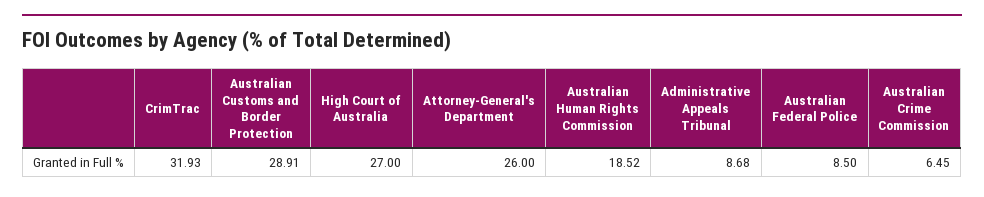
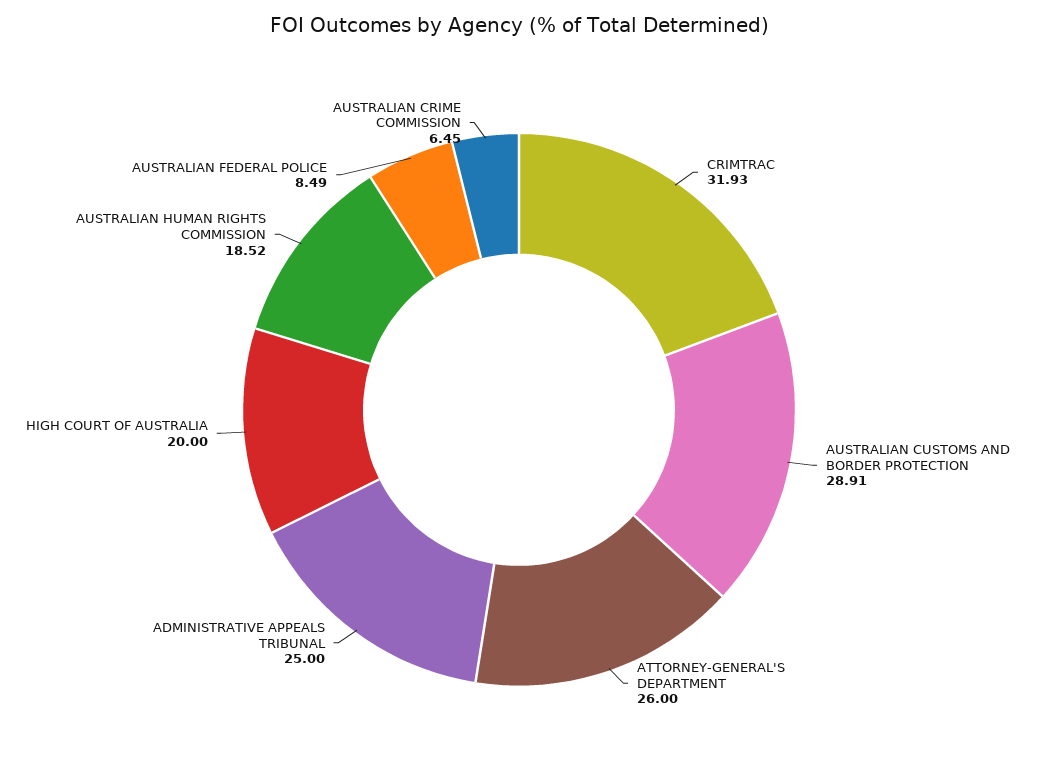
High Court of Australia: 27 -> 20
Administrative Appeals Tribunal: 8.68 -> 25
Australian Federal Police: 8.5 -> 8.49

